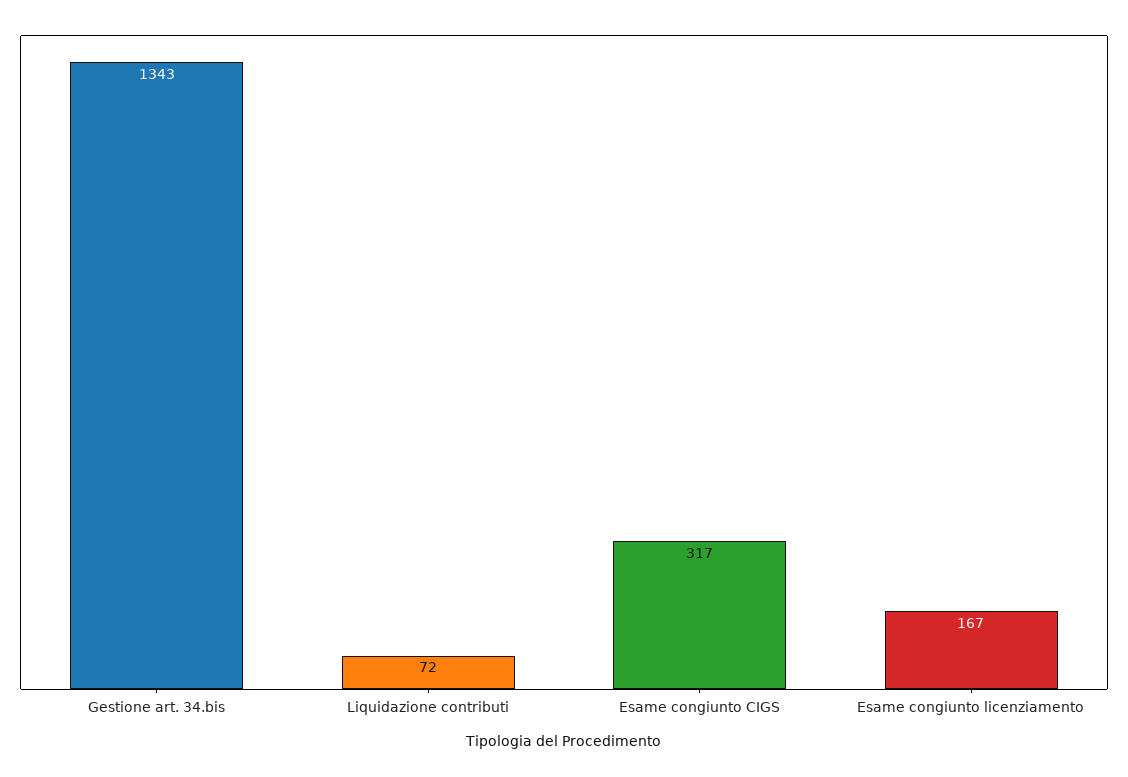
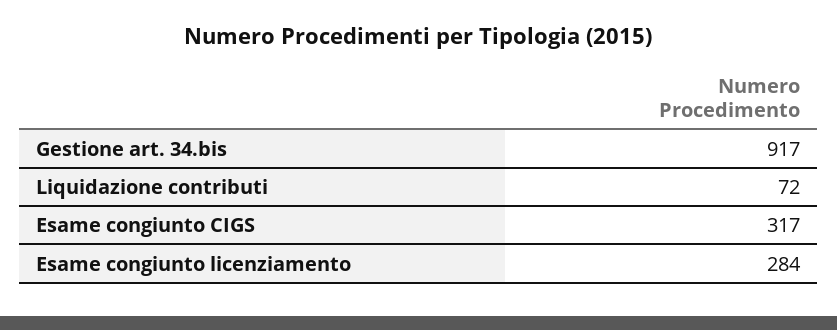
Gestione art. 34.bis: 1343 -> 917
Esame congiunto licenziamento: 167 -> 284

